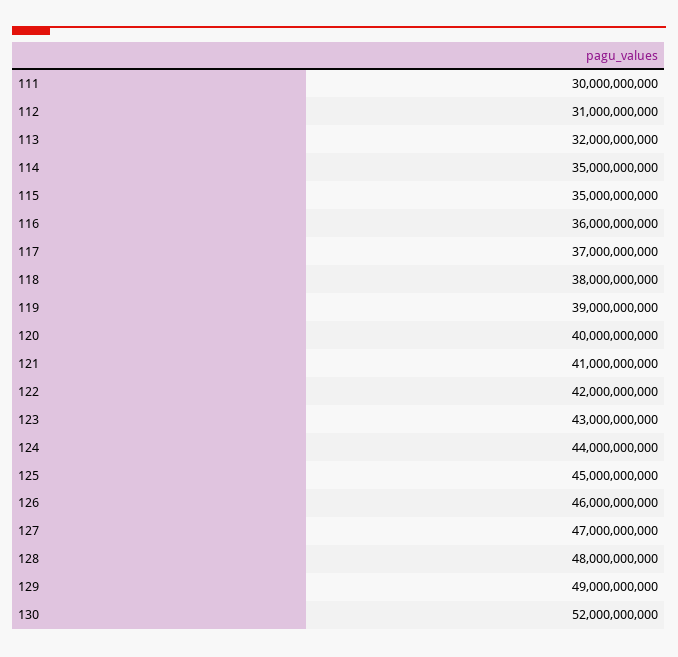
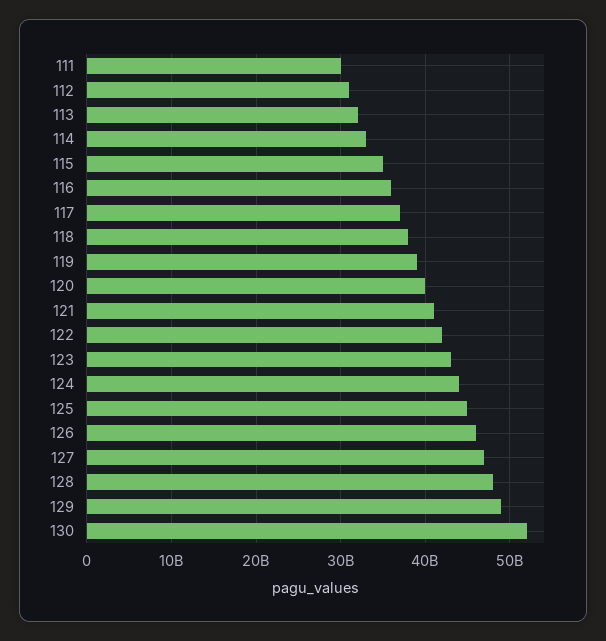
114: 35000000000 -> 33000000000

